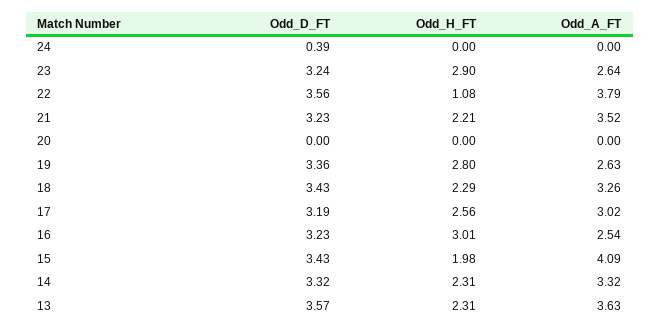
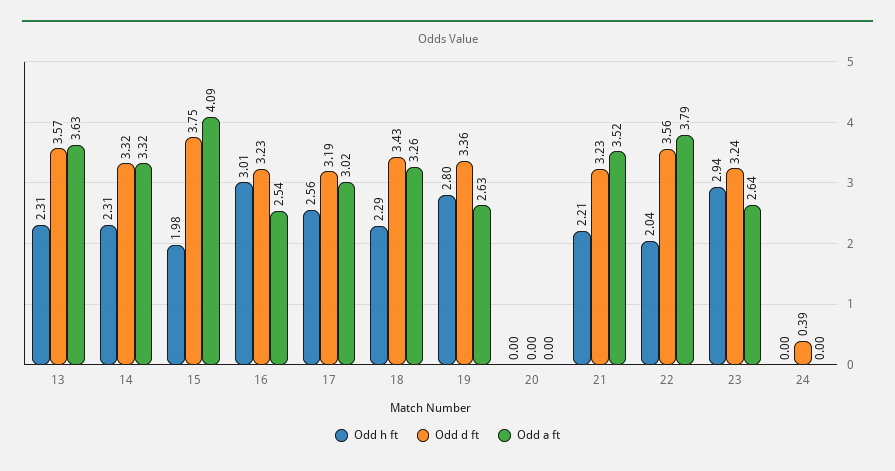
Odd_H_FT, 23: 2.9 -> 2.94
Odd_H_FT, 22: 1.08 -> 2.04
Odd_D_FT, 15: 3.43 -> 3.75

